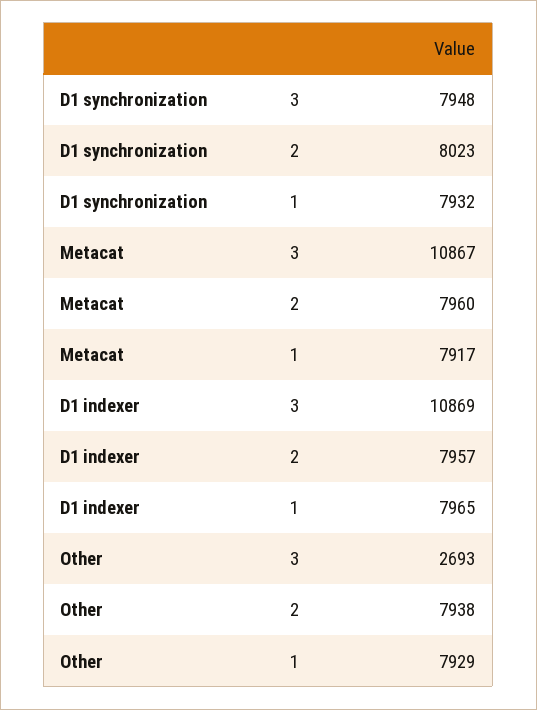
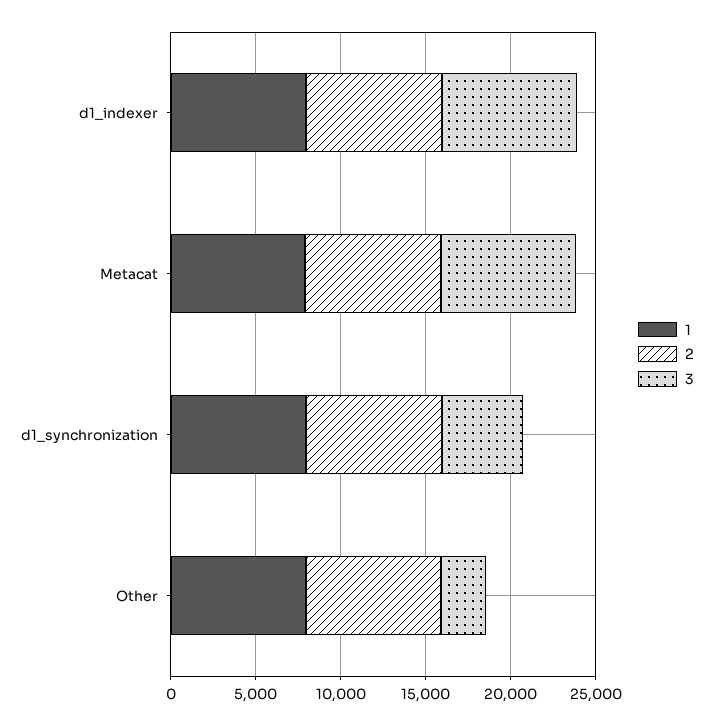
3, D1 synchronization: 7948 -> 5000
3, Metacat: 10867 -> 8000
3, D1 indexer: 10869 -> 8000

